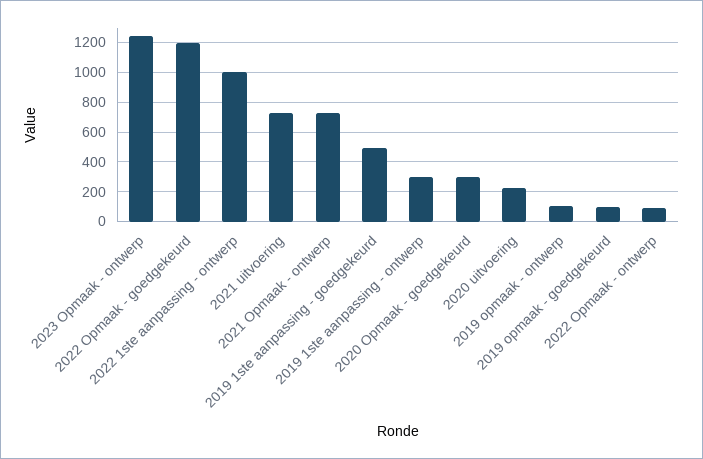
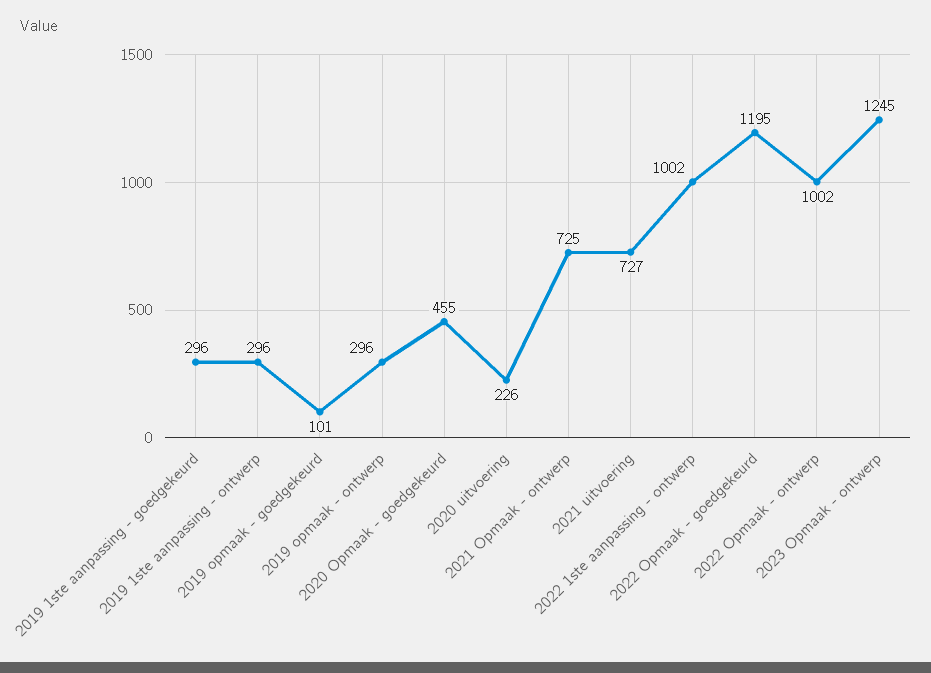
2019 1ste aanpassing - goedgekeurd: 500 -> 296
2020 Opmaak - goedgekeurd: 300 -> 455
2019 opmaak - ontwerp: 100 -> 296
2022 Opmaak - ontwerp: 100 -> 1002

